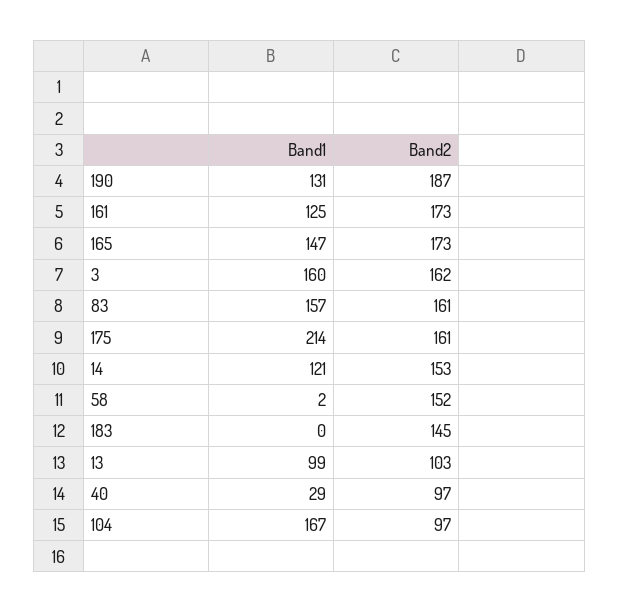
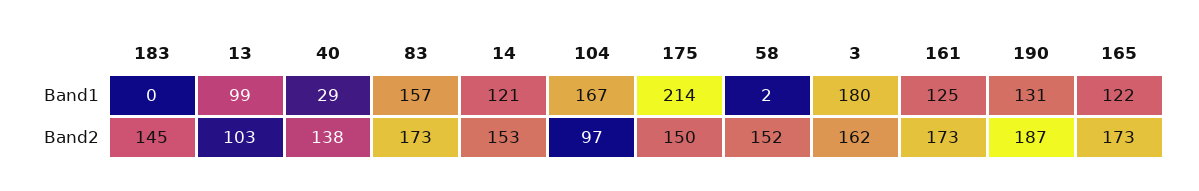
Band1, 165: 147 -> 122
Band1, 3: 160 -> 180
Band2, 83: 161 -> 173
Band2, 175: 161 -> 150
Band2, 40: 97 -> 138

